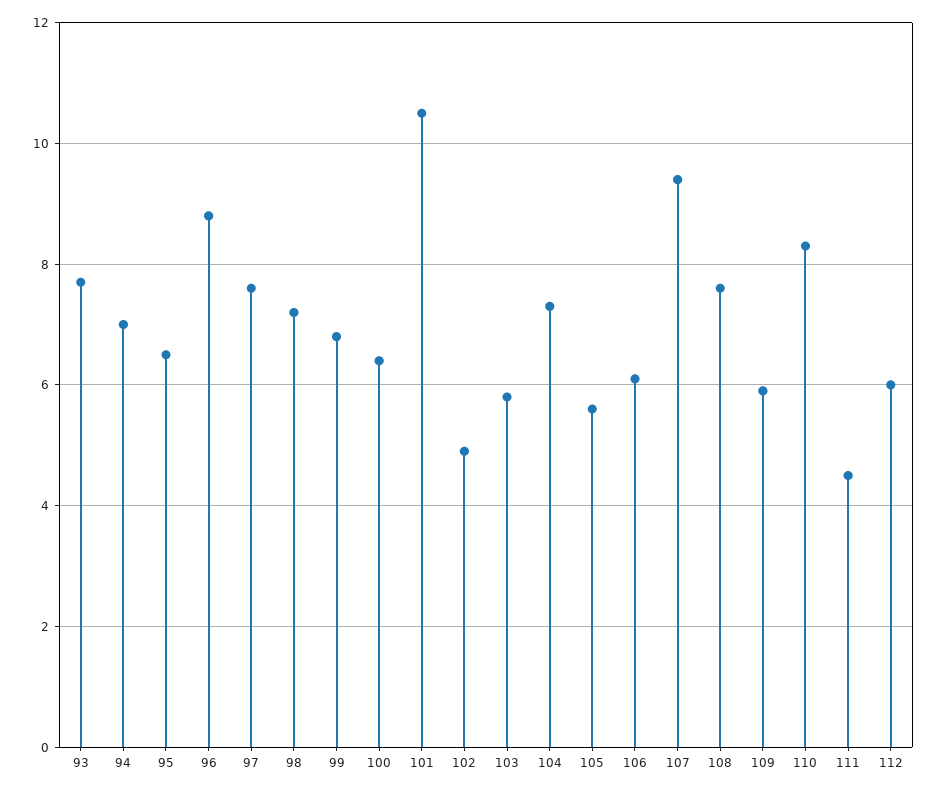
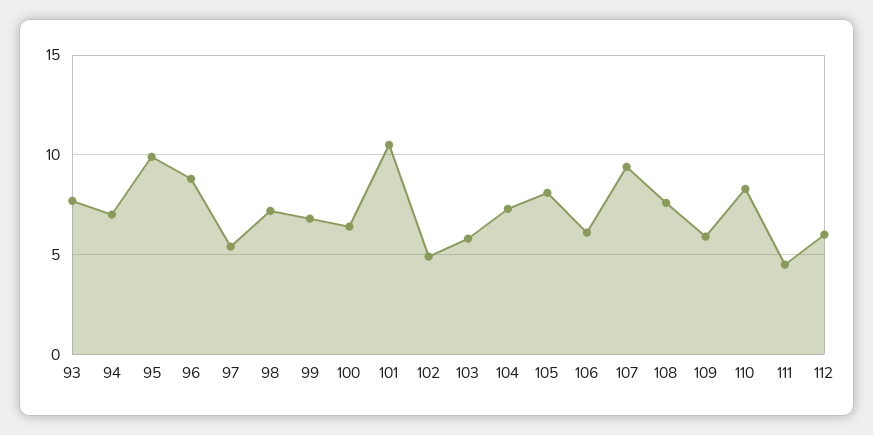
95: 6.5 -> 10
97: 7.5 -> 5.5
105: 5.5 -> 8

